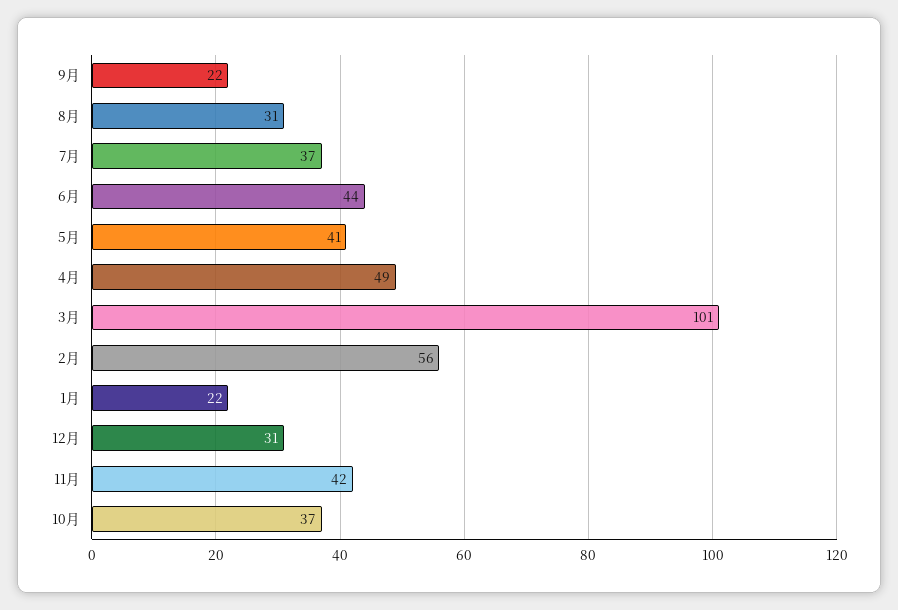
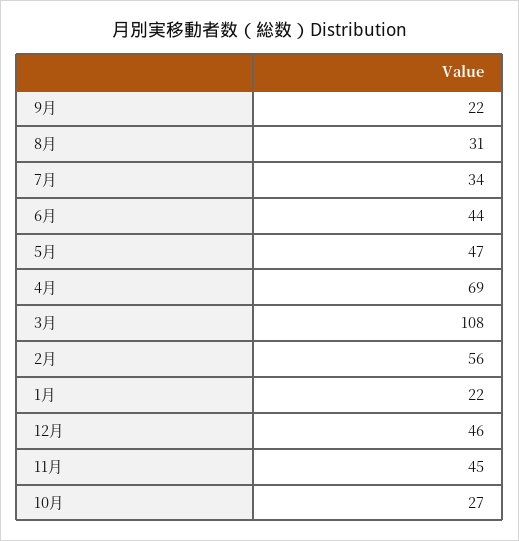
7月: 37 -> 34
5月: 41 -> 47
4月: 49 -> 69
3月: 101 -> 108
12月: 31 -> 46
11月: 42 -> 45
10月: 37 -> 27

